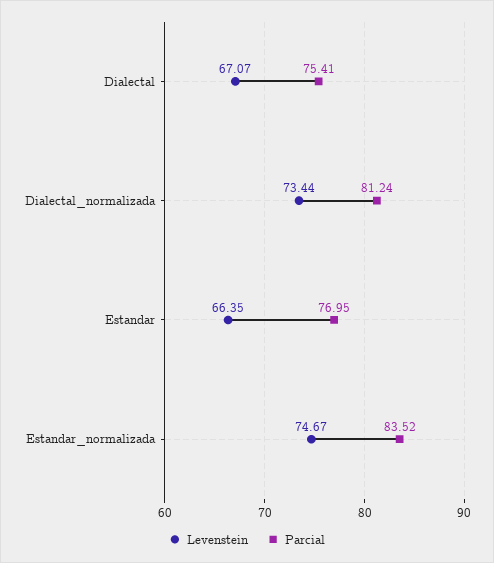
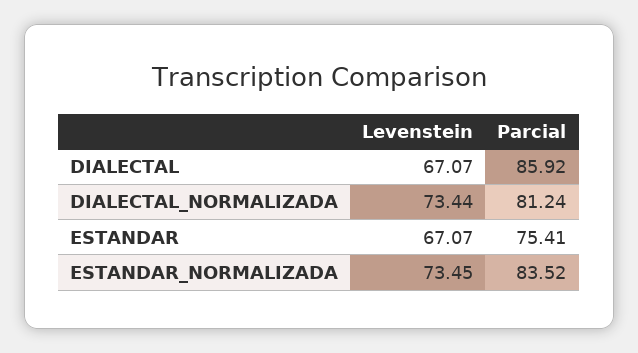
Parcial, Dialectal: 75.41 -> 85.92
Levenstein, Estandar: 66.35 -> 67.07
Parcial, Estandar: 76.95 -> 75.41
Levenstein, Estandar_normalizada: 74.67 -> 73.45

